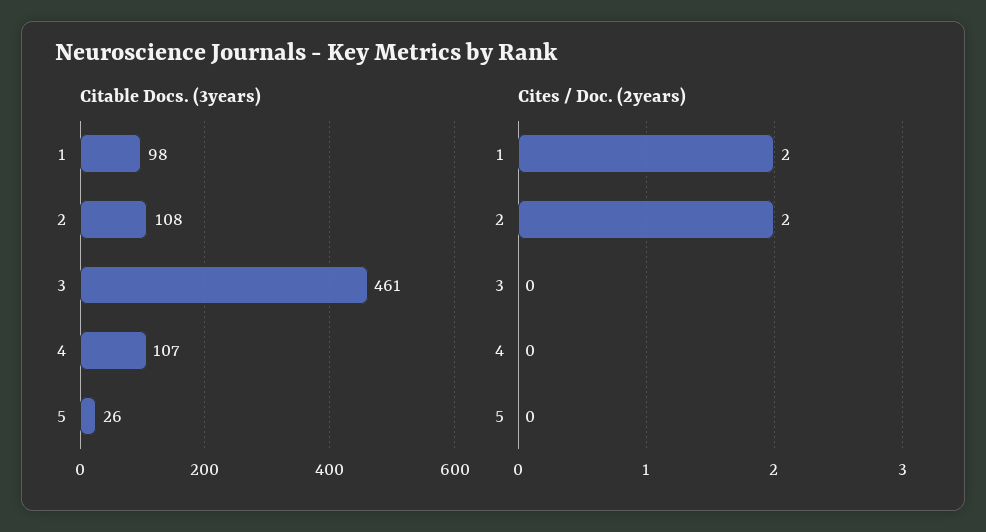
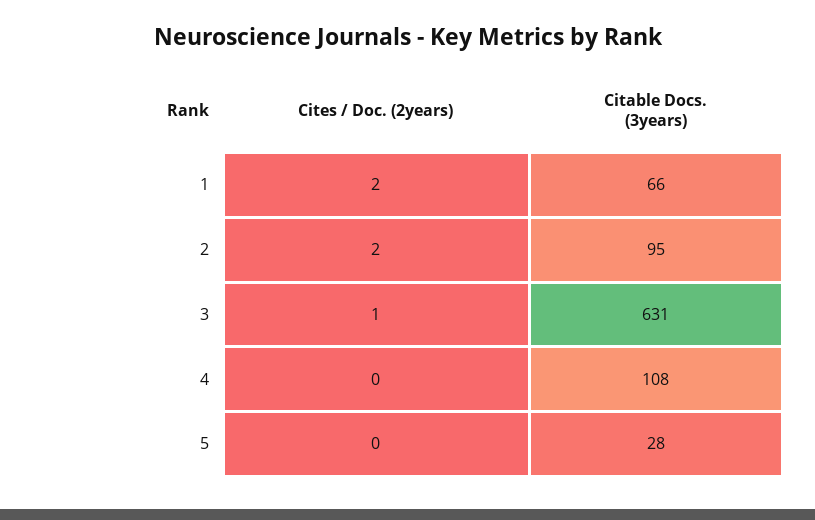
Citable Docs. (3years), 1: 98 -> 66
Citable Docs. (3years), 2: 108 -> 95
Citable Docs. (3years), 3: 461 -> 631
Citable Docs. (3years), 4: 107 -> 108
Citable Docs. (3years), 5: 26 -> 28
Cites / Doc. (2years), 3: 0 -> 1

